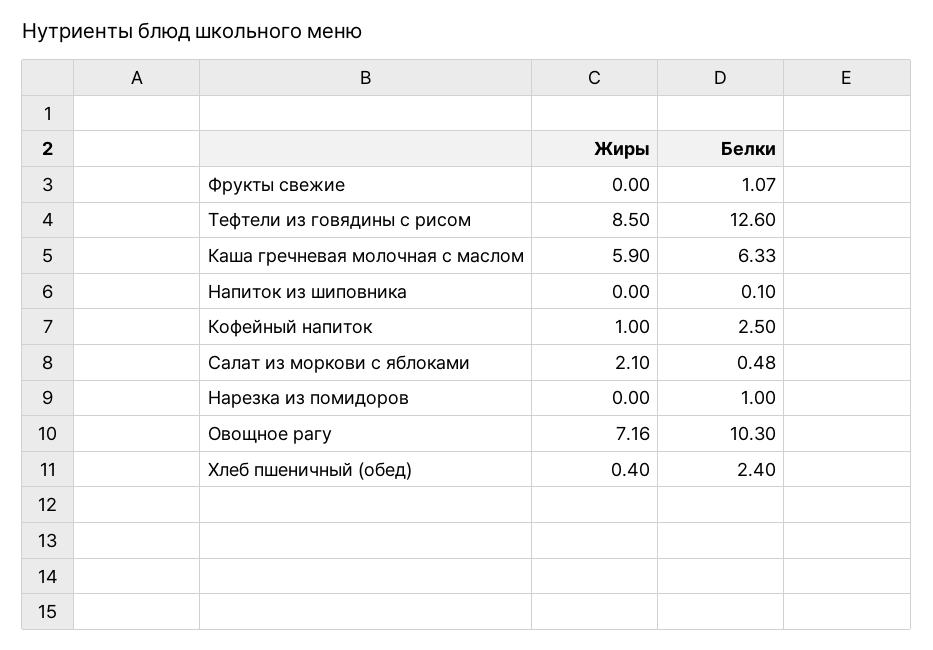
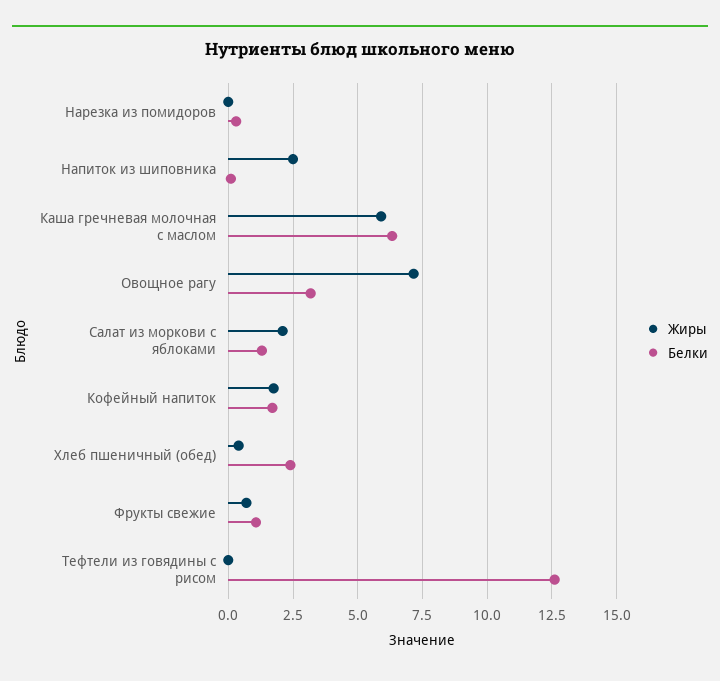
Жиры, Фрукты свежие: 0 -> 0.75
Жиры, Тефтели из говядины с рисом: 8.5 -> 0
Жиры, Напиток из шиповника: 0 -> 2.5
Жиры, Кофейный напиток: 1 -> 1.75
Белки, Кофейный напиток: 2.5 -> 1.75
Белки, Салат из моркови с яблоками: 0.48 -> 1.25
Белки, Нарезка из помидоров: 1 -> 0.25
Белки, Овощное рагу: 10.3 -> 3.25

